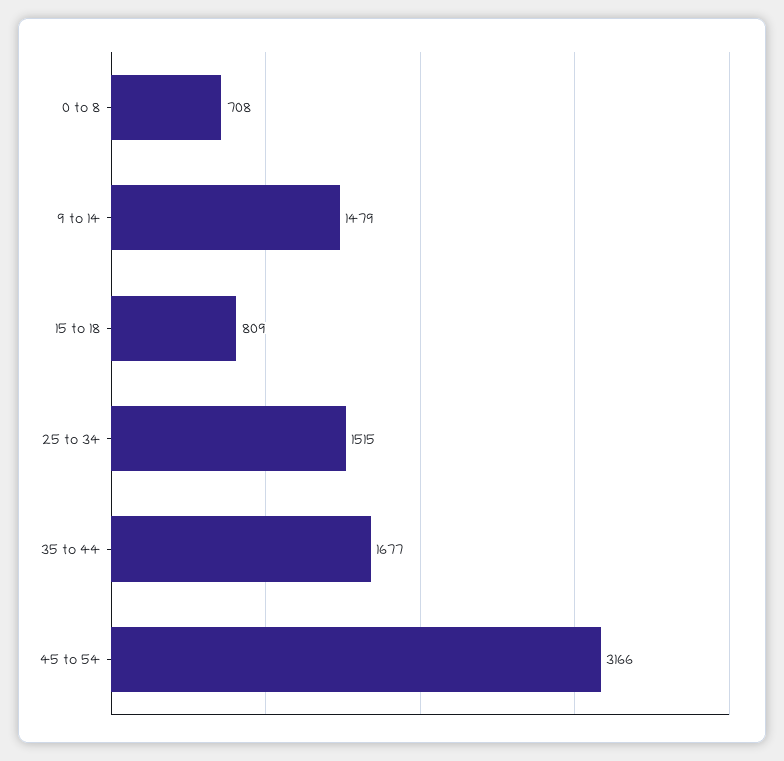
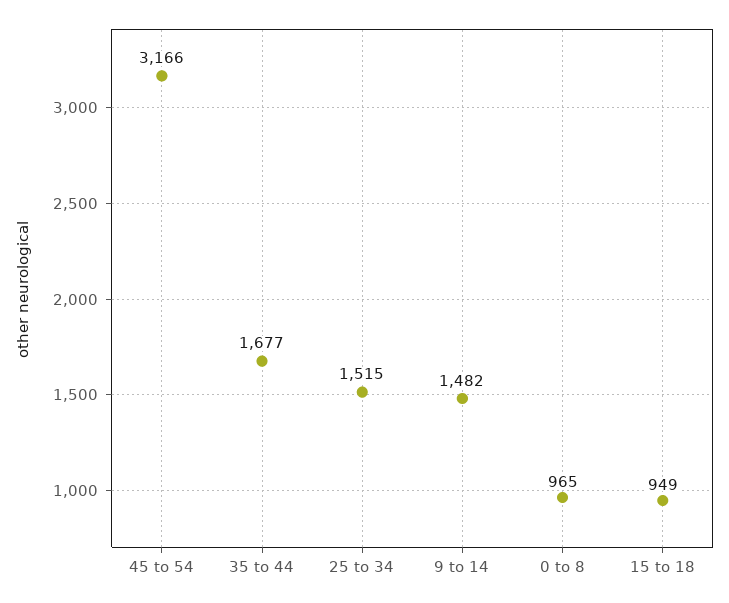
0 to 8: 708 -> 965
9 to 14: 1479 -> 1482
15 to 18: 809 -> 949

